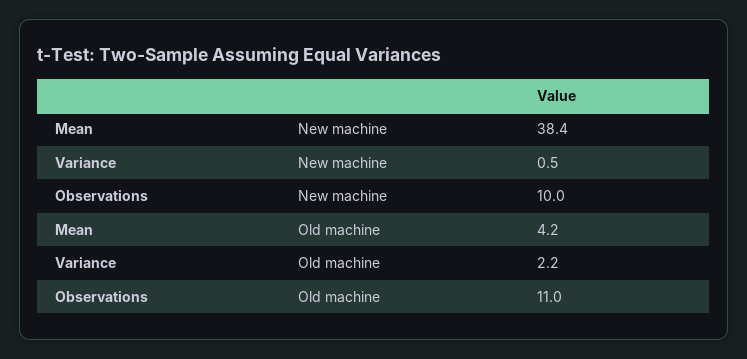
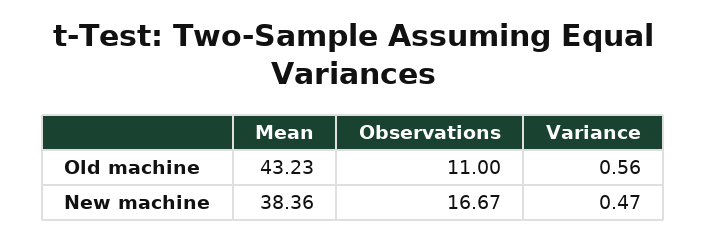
Observations, New machine: 10 -> 16.67
Mean, Old machine: 4.2 -> 43.23
Variance, Old machine: 2.2 -> 0.56

